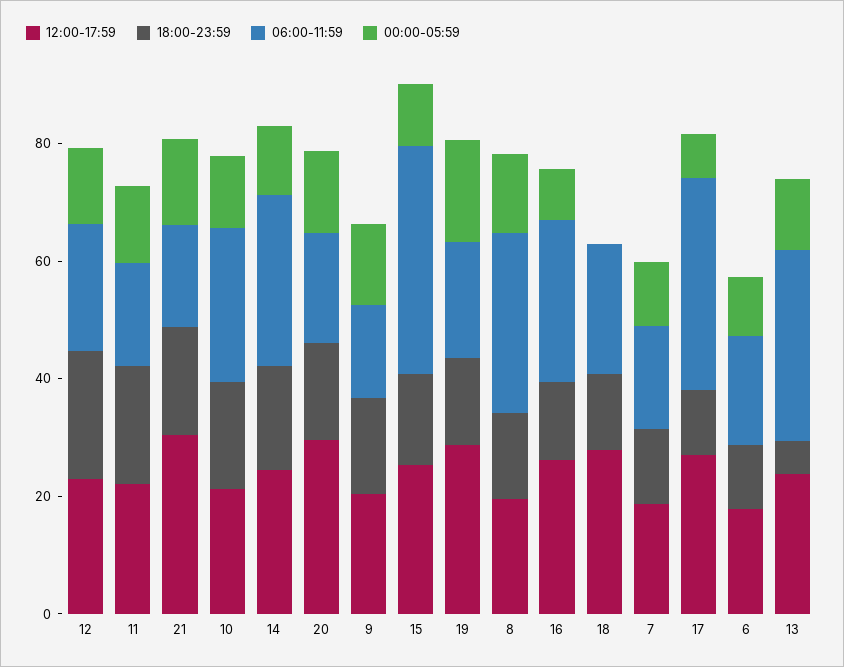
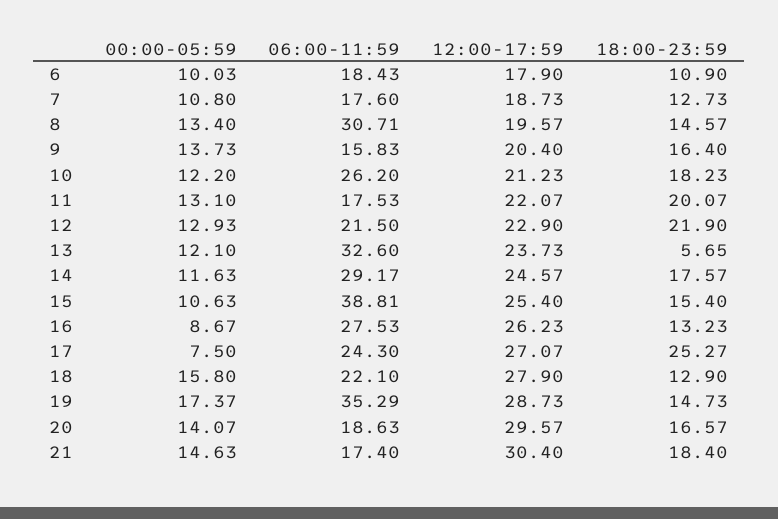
06:00-11:59, 19: 20 -> 35.29
00:00-05:59, 18: 0 -> 15.8
18:00-23:59, 17: 10 -> 25.27
06:00-11:59, 17: 35 -> 24.3

